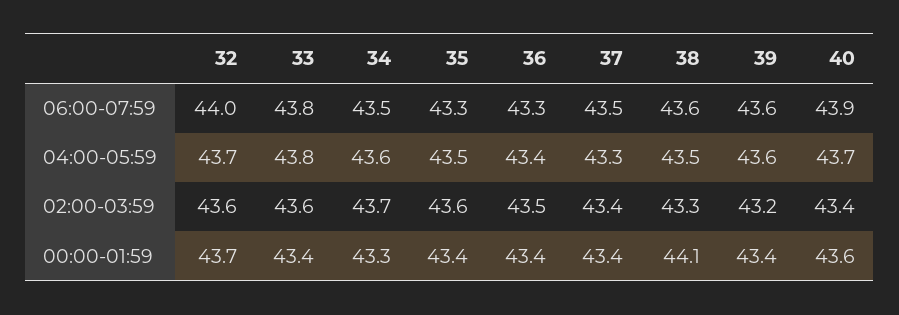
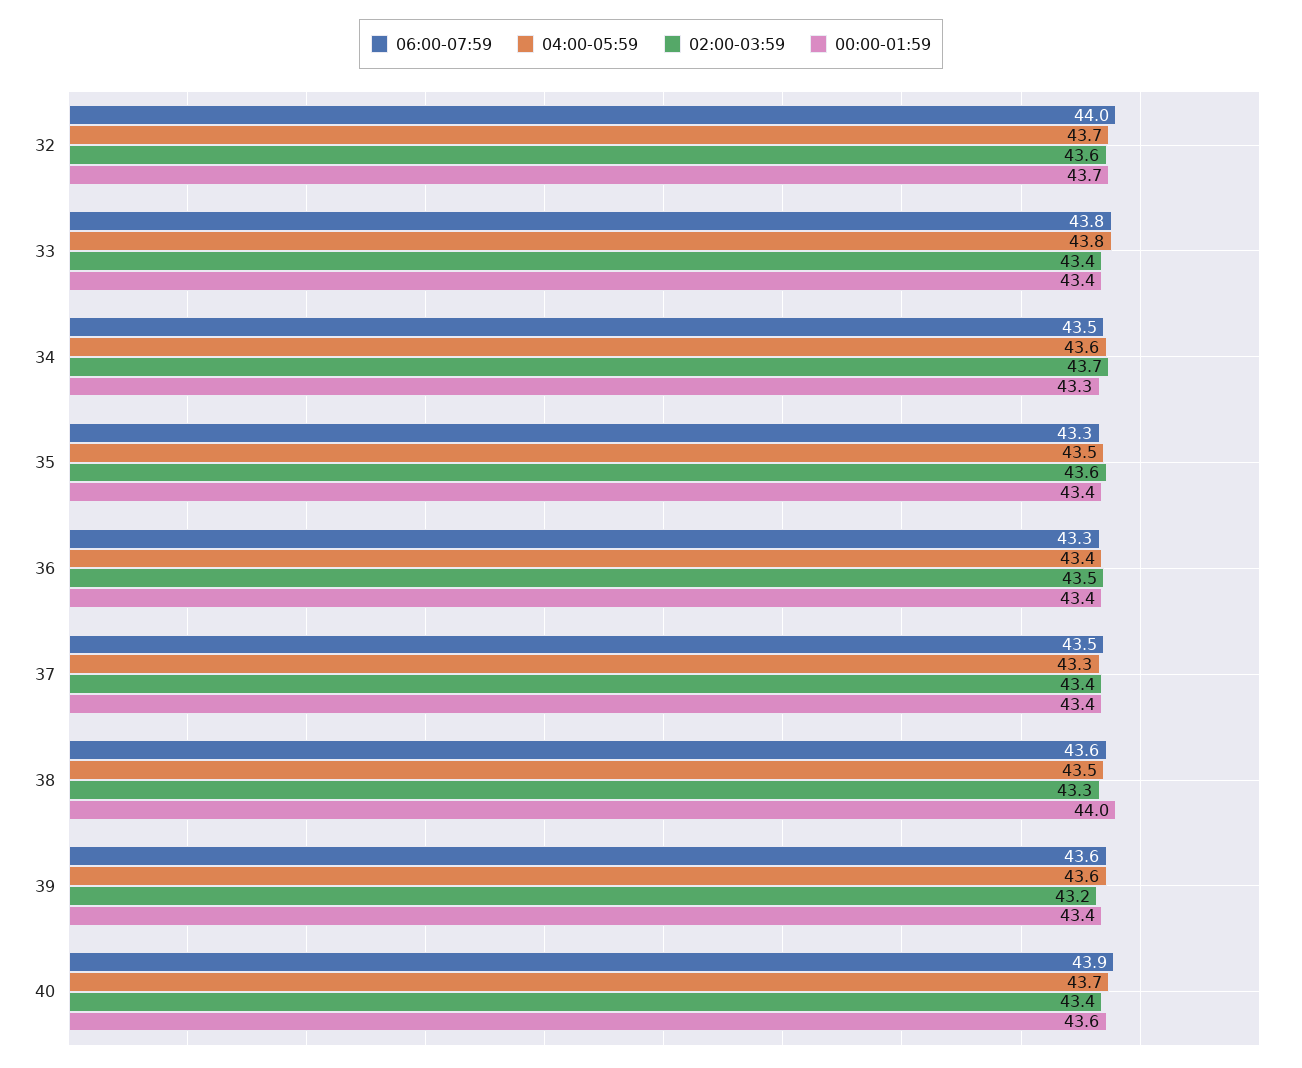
02:00-03:59, 33: 43.6 -> 43.4
00:00-01:59, 38: 44.1 -> 44

